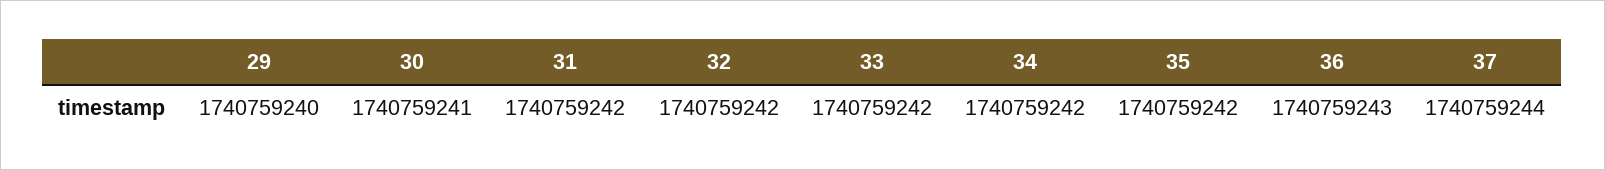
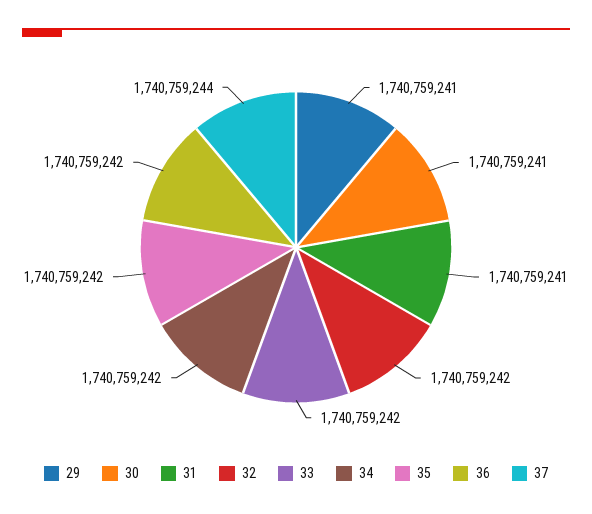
29: 1740759240 -> 1740759241
31: 1740759242 -> 1740759241
36: 1740759243 -> 1740759242

